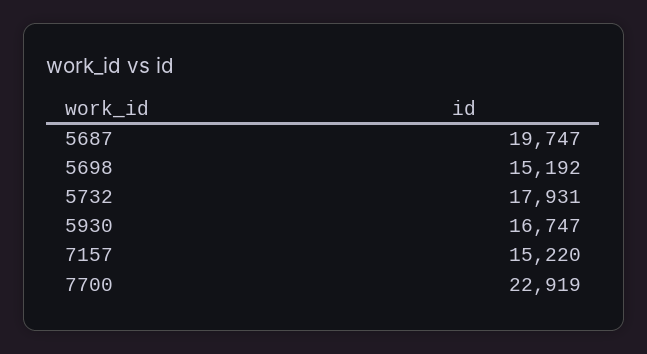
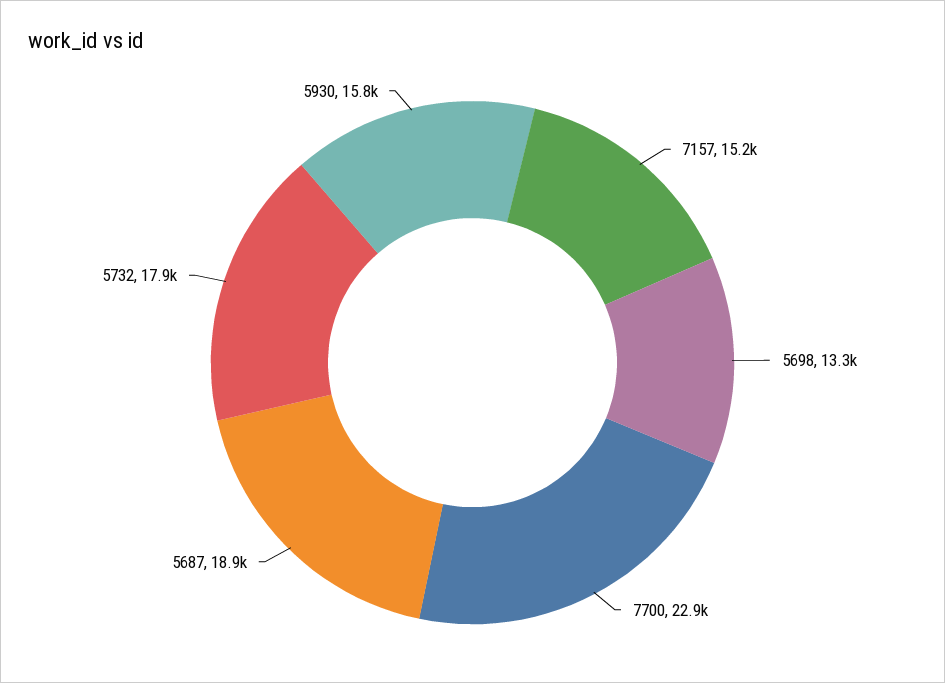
5687: 19747 -> 18900
5698: 15192 -> 13300
5930: 16747 -> 15800

